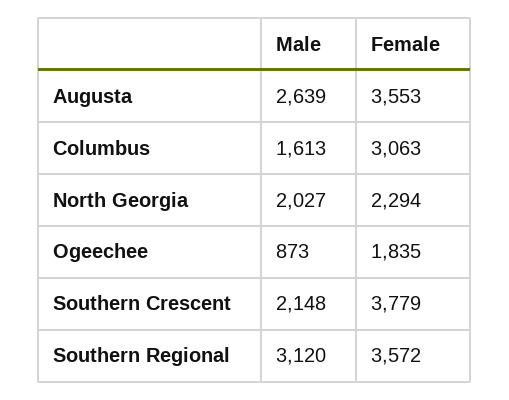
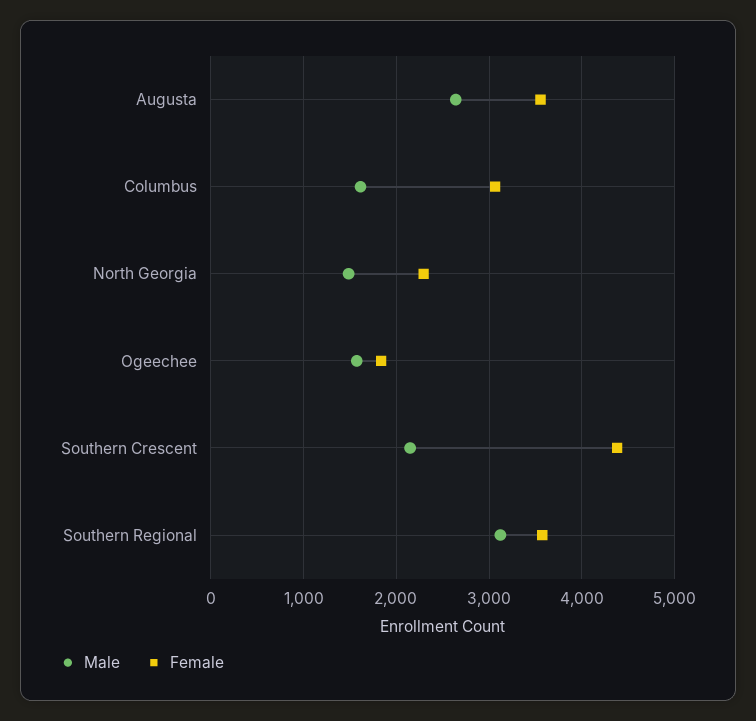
Male, North Georgia: 2027 -> 1500
Male, Ogeechee: 873 -> 1600
Female, Southern Crescent: 3779 -> 4400

